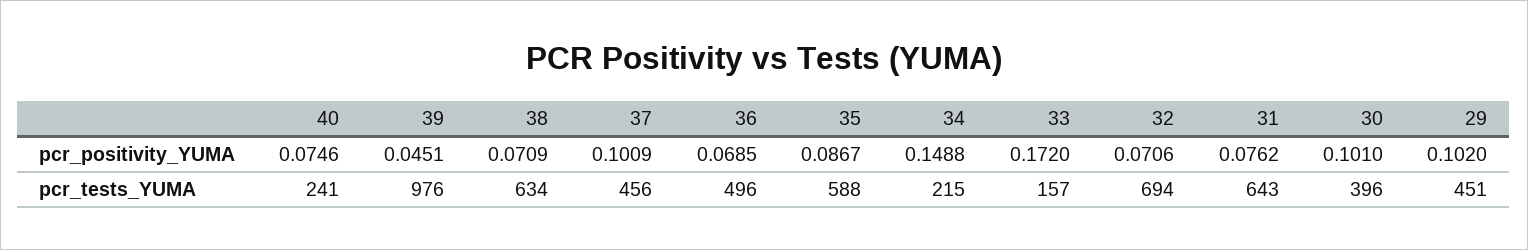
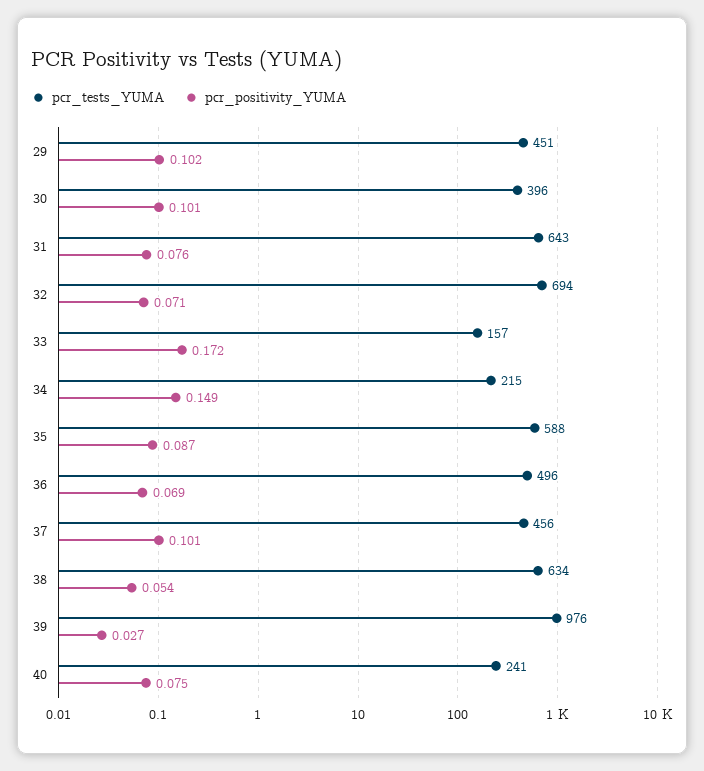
pcr_positivity_YUMA, 39: 0.0451 -> 0.027
pcr_positivity_YUMA, 38: 0.0709 -> 0.054

